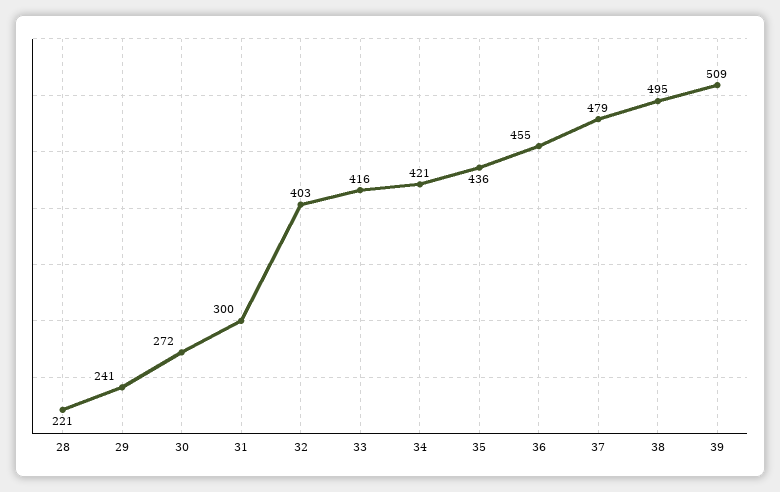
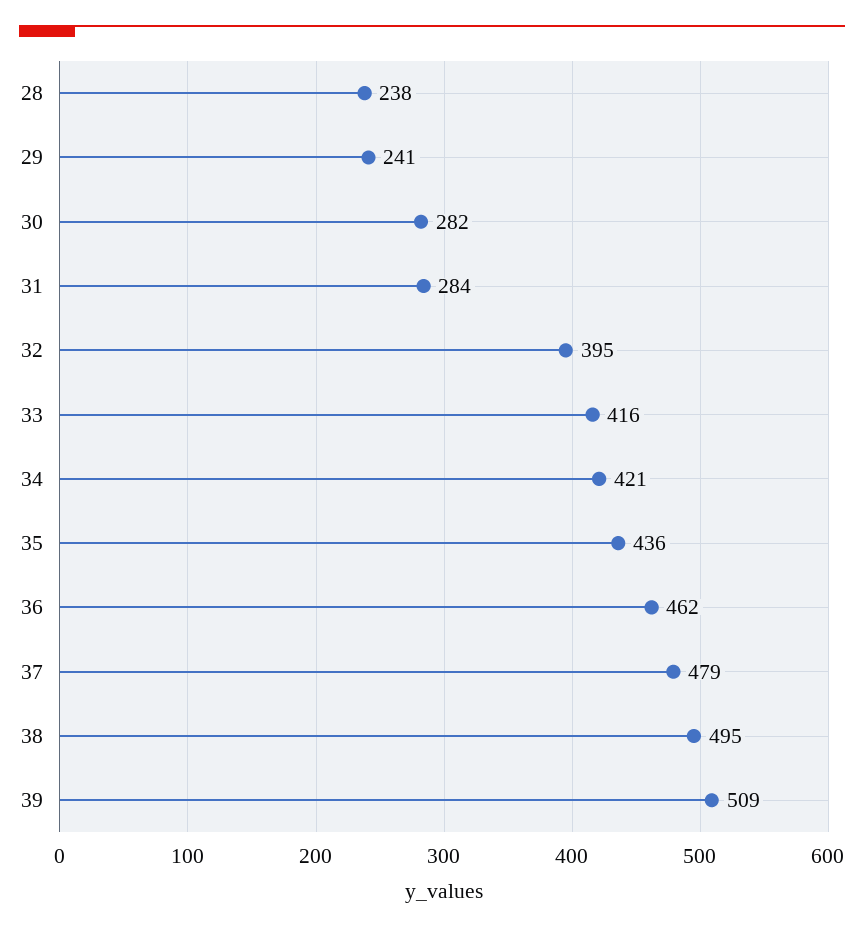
28: 221 -> 238
30: 272 -> 282
31: 300 -> 284
32: 403 -> 395
36: 455 -> 462

